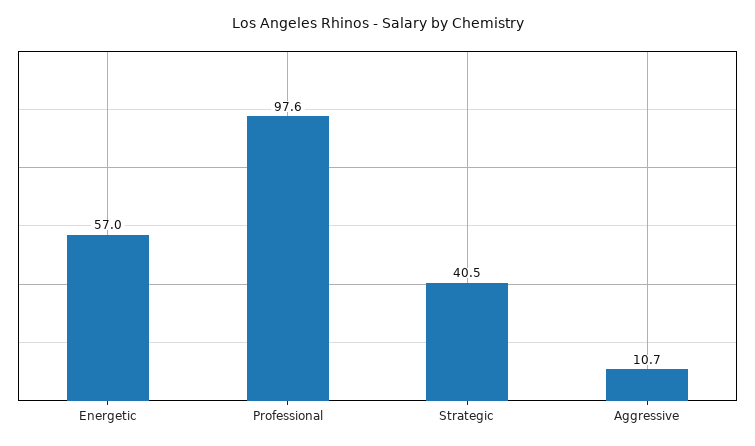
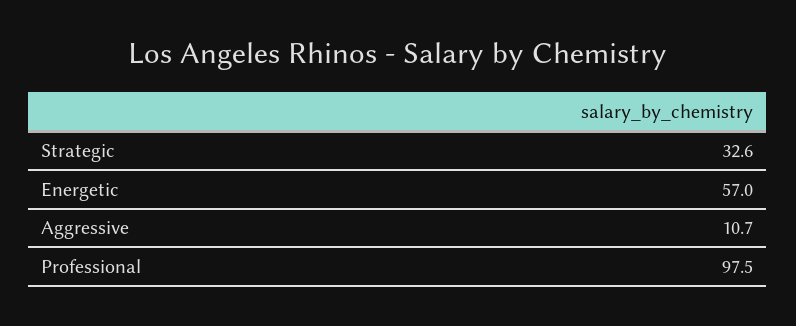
Professional: 97.6 -> 97.5
Strategic: 40.5 -> 32.6

